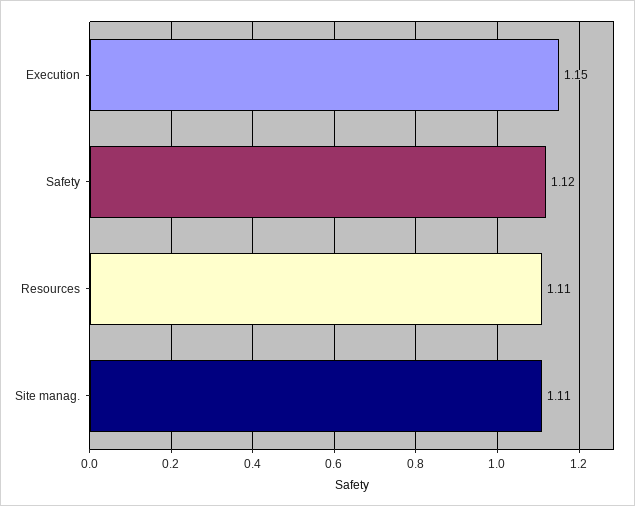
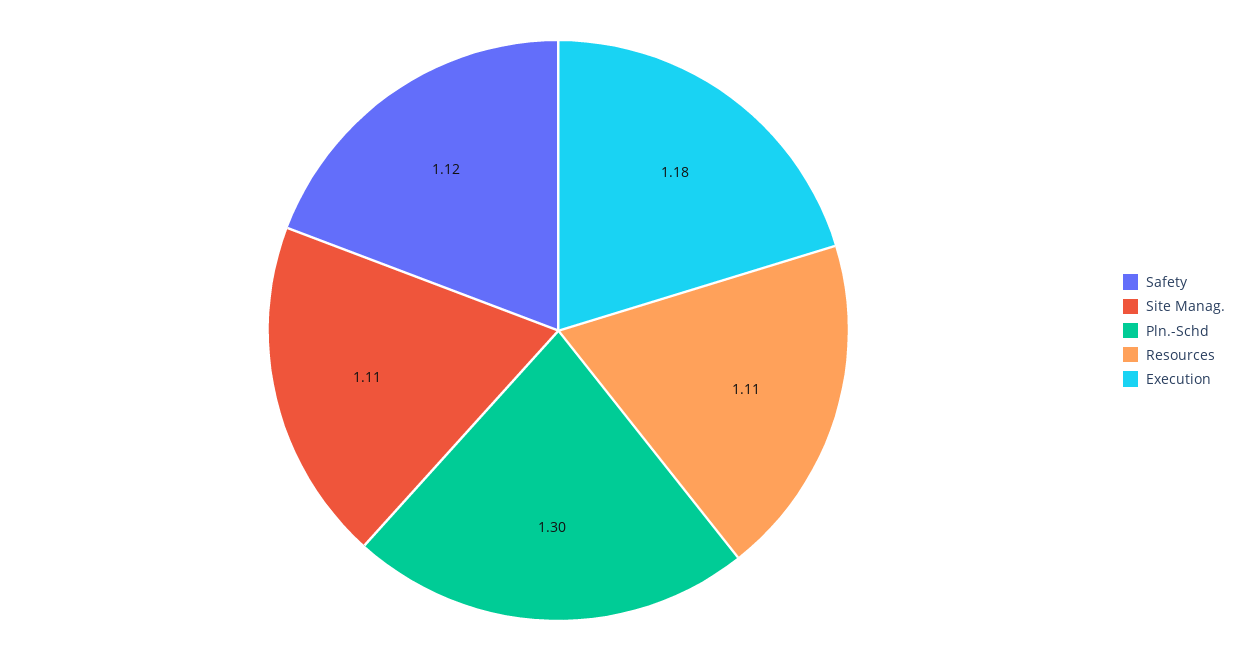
Execution: 1.15 -> 1.18
Pln.-Schd: none -> 1.3

